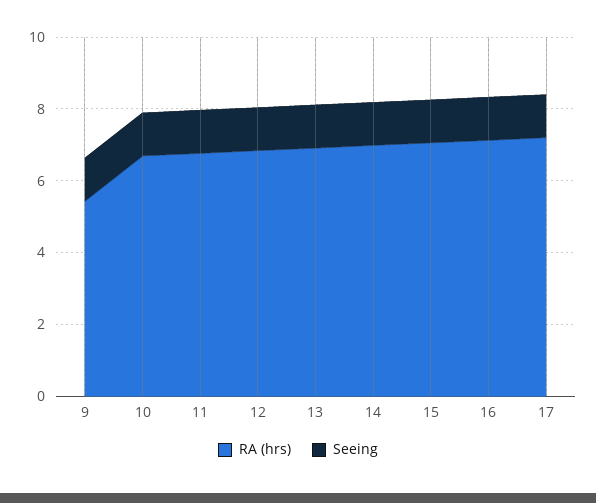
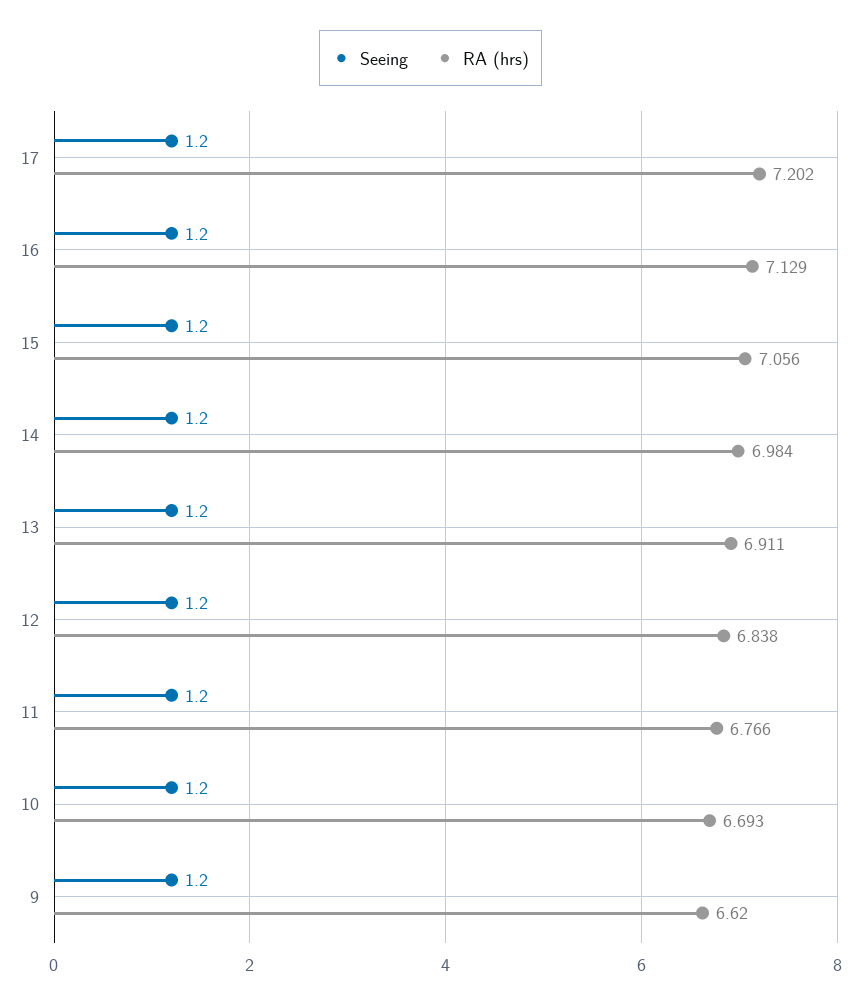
RA (hrs), 9: 5.5 -> 6.62

